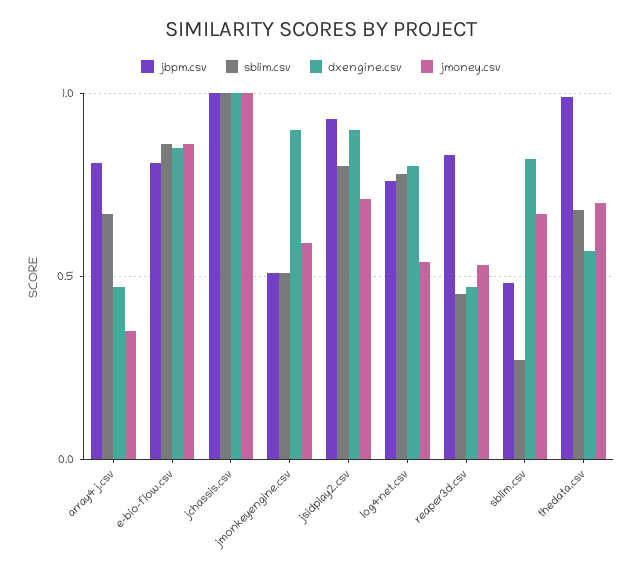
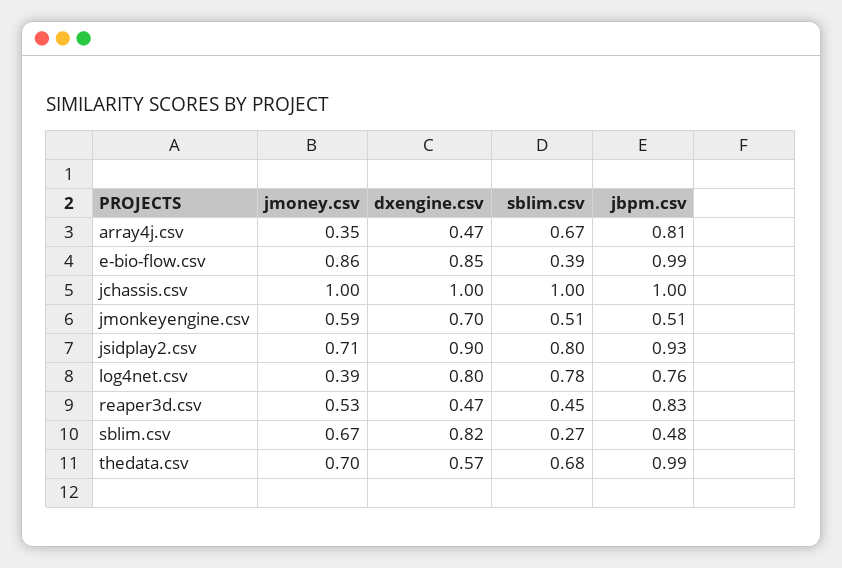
jbpm.csv, e-bio-flow.csv: 0.8 -> 0.99
sblim.csv, e-bio-flow.csv: 0.85 -> 0.39
dxengine.csv, jmonkeyengine.csv: 0.9 -> 0.7
jmoney.csv, log4net.csv: 0.55 -> 0.39

